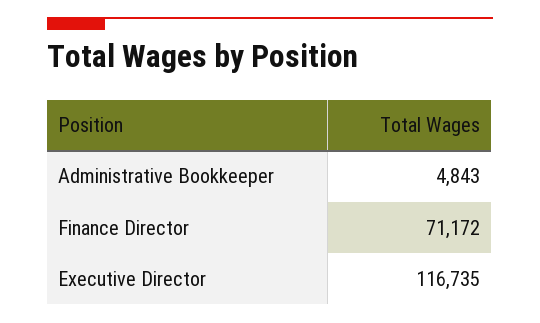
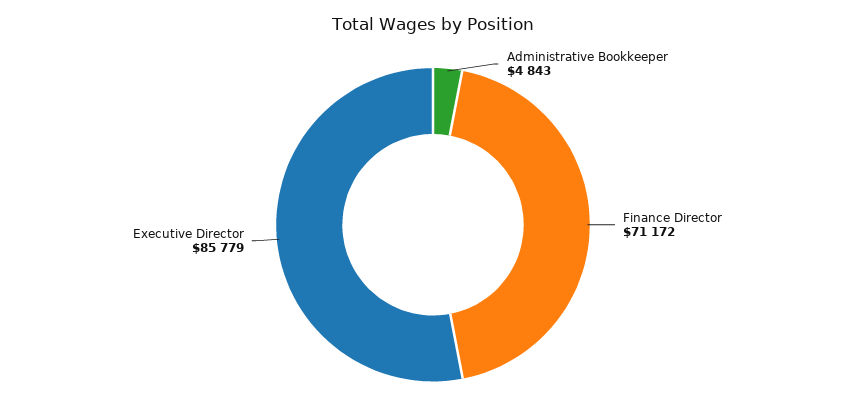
Executive Director: 116735 -> 85779

